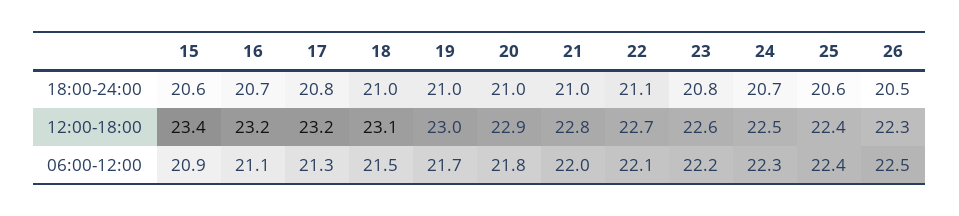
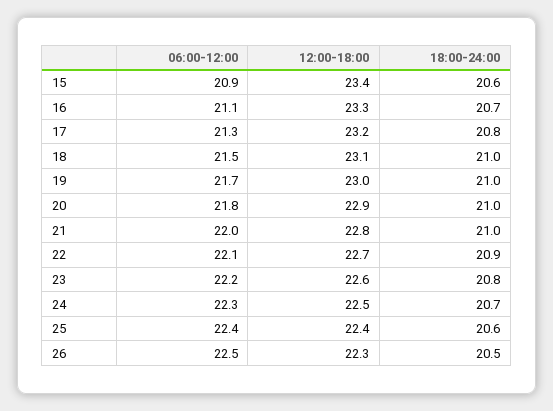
22, 18:00-24:00: 21.1 -> 20.9
16, 12:00-18:00: 23.2 -> 23.3

